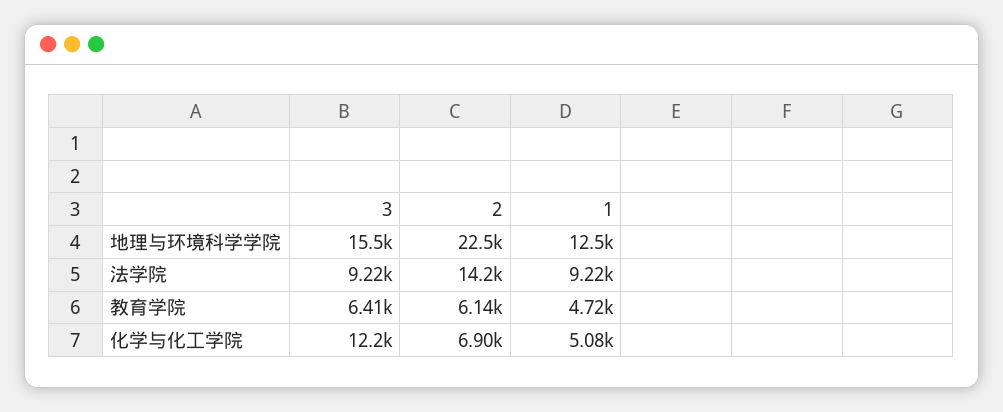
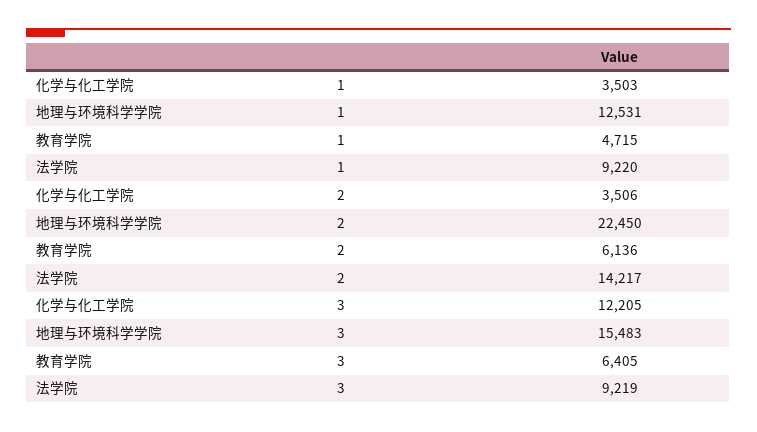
2, 化学与化工学院: 6900 -> 3506
1, 化学与化工学院: 5080 -> 3503

